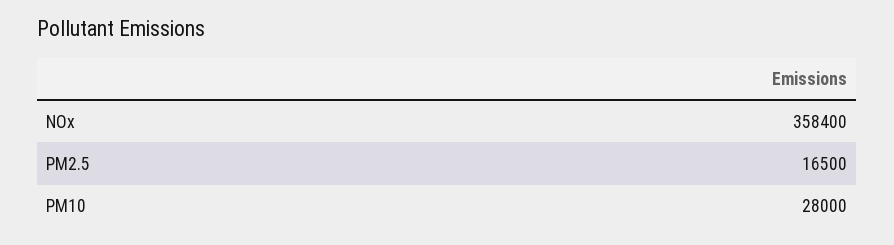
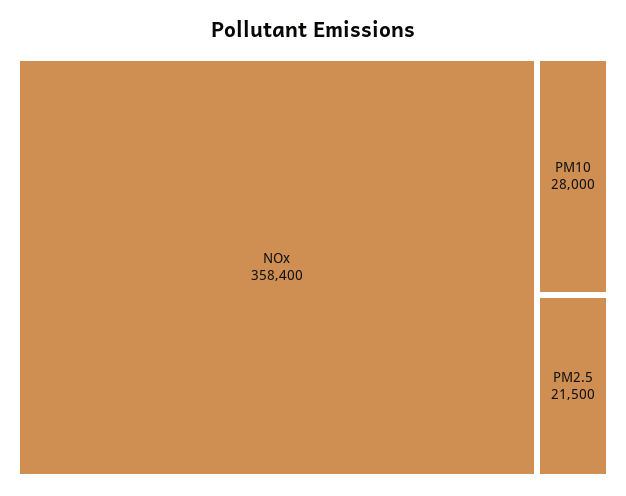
PM2.5: 16500 -> 21500

